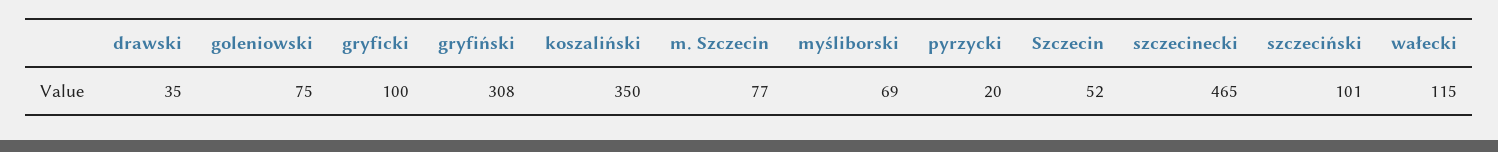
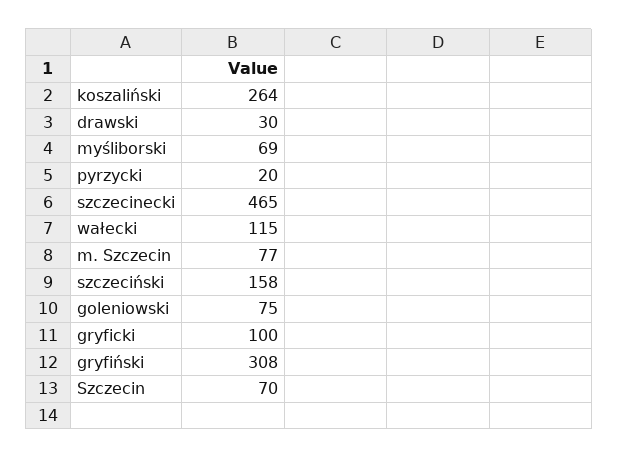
drawski: 35 -> 30
koszaliński: 350 -> 264
Szczecin: 52 -> 70
szczeciński: 101 -> 158

